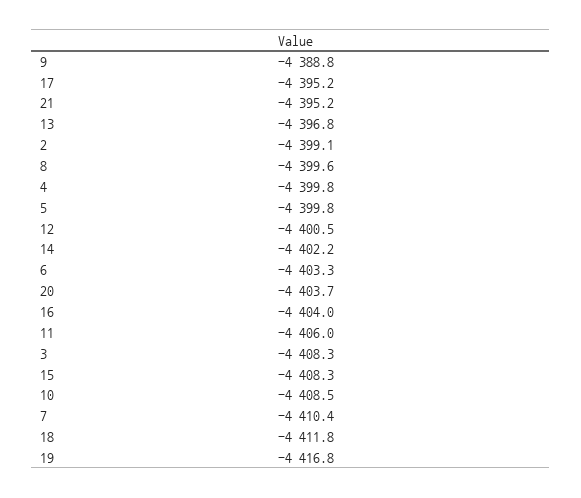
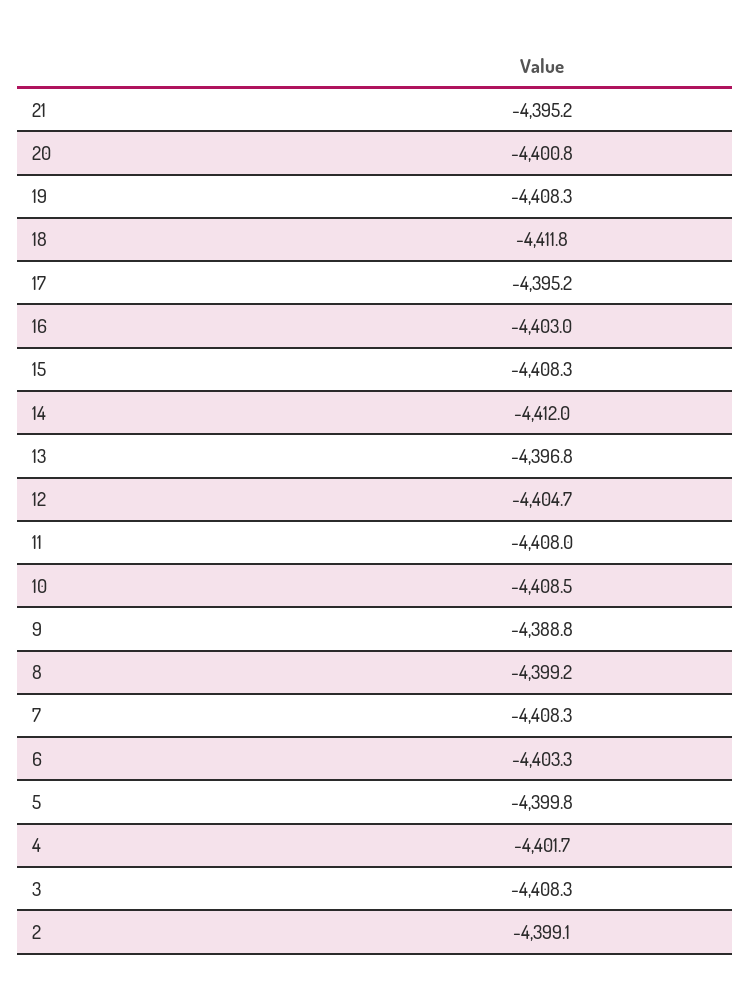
8: -4399.6 -> -4399.2
4: -4399.8 -> -4401.7
12: -4400.5 -> -4404.7
14: -4402.2 -> -4412
20: -4403.7 -> -4400.8
16: -4404 -> -4403
11: -4406 -> -4408
7: -4410.4 -> -4408.3
19: -4416.8 -> -4408.3

